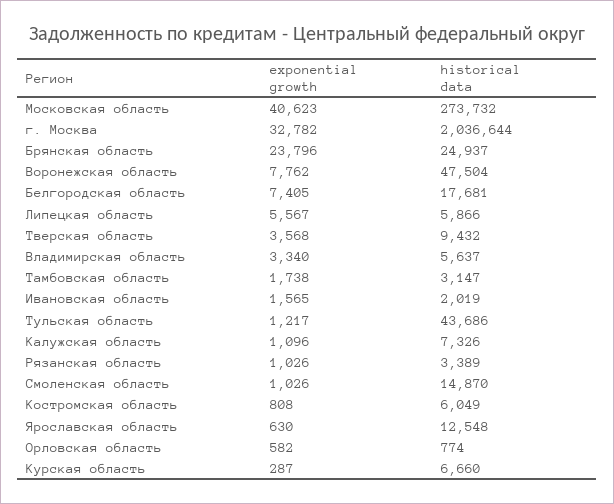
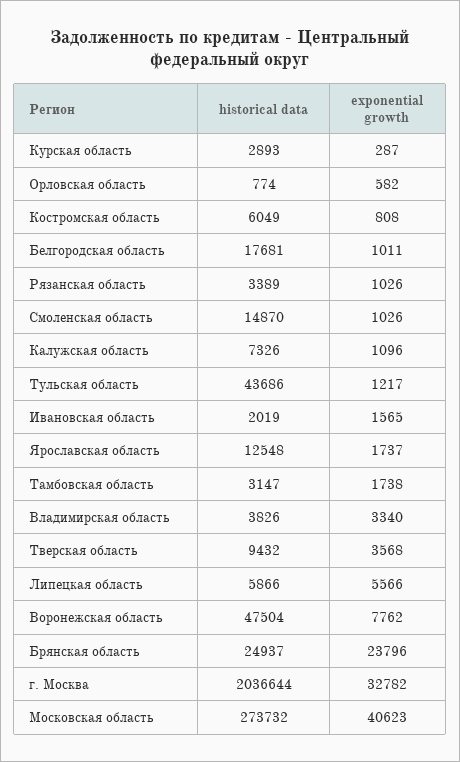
exponential growth, Белгородская область: 7405 -> 1011
exponential growth, Липецкая область: 5567 -> 5566
historical data, Владимирская область: 5637 -> 3826
exponential growth, Ярославская область: 630 -> 1737
historical data, Курская область: 6660 -> 2893

